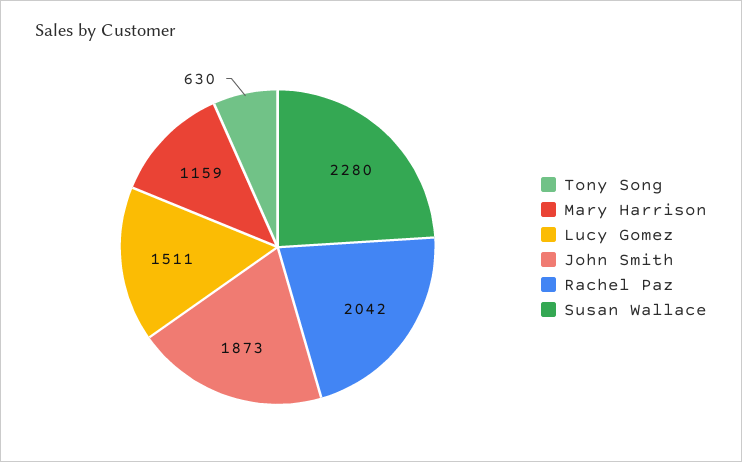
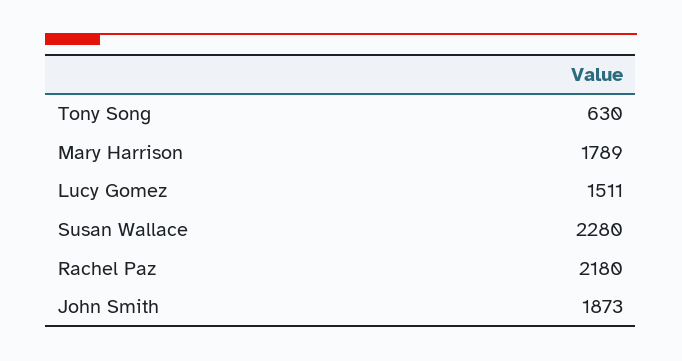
Mary Harrison: 1159 -> 1789
Rachel Paz: 2042 -> 2180

